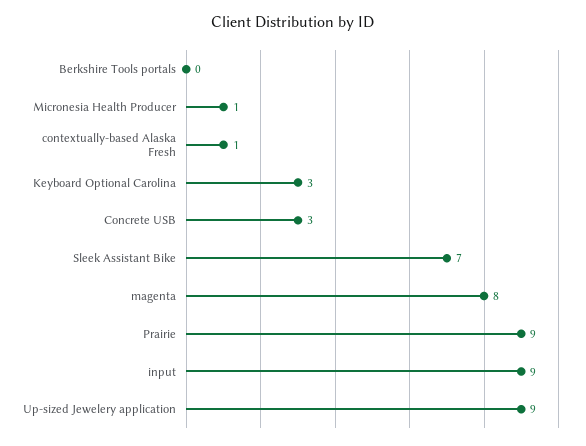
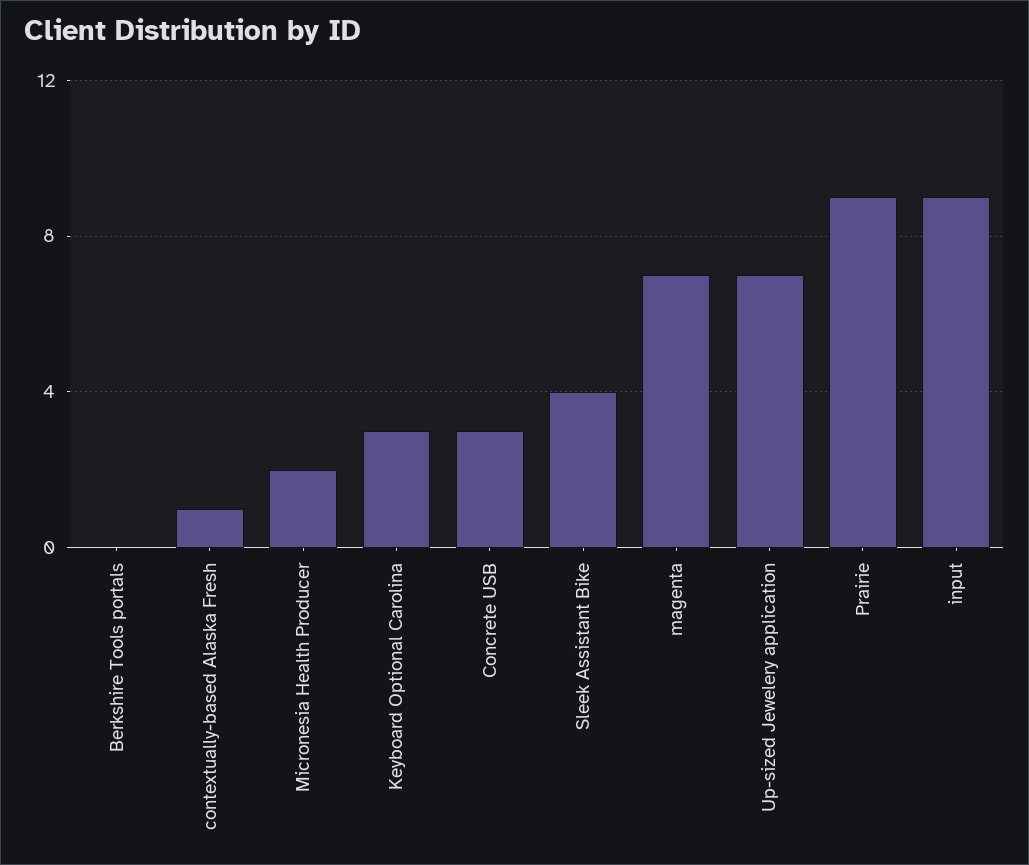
Micronesia Health Producer: 1 -> 2
Sleek Assistant Bike: 7 -> 4
magenta: 8 -> 7
Up-sized Jewelery application: 9 -> 7

